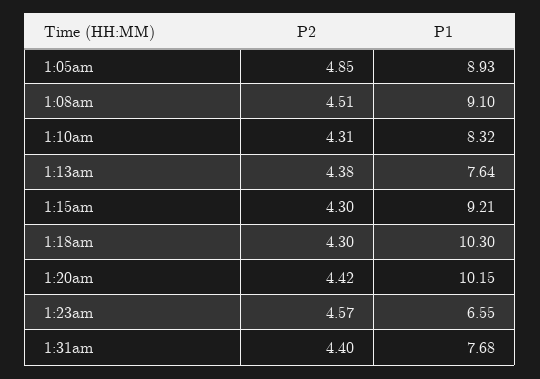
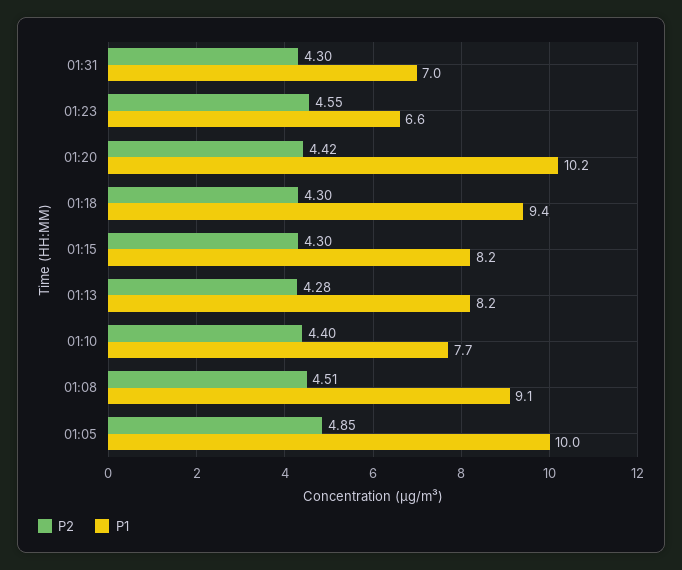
P1, 1:05am: 8.93 -> 10
P2, 1:10am: 4.31 -> 4.4
P1, 1:10am: 8.32 -> 7.7
P2, 1:13am: 4.38 -> 4.28
P1, 1:13am: 7.64 -> 8.2
P1, 1:15am: 9.21 -> 8.2
P1, 1:18am: 10.3 -> 9.4
P2, 1:23am: 4.57 -> 4.55
P2, 1:31am: 4.4 -> 4.3
P1, 1:31am: 7.68 -> 7

